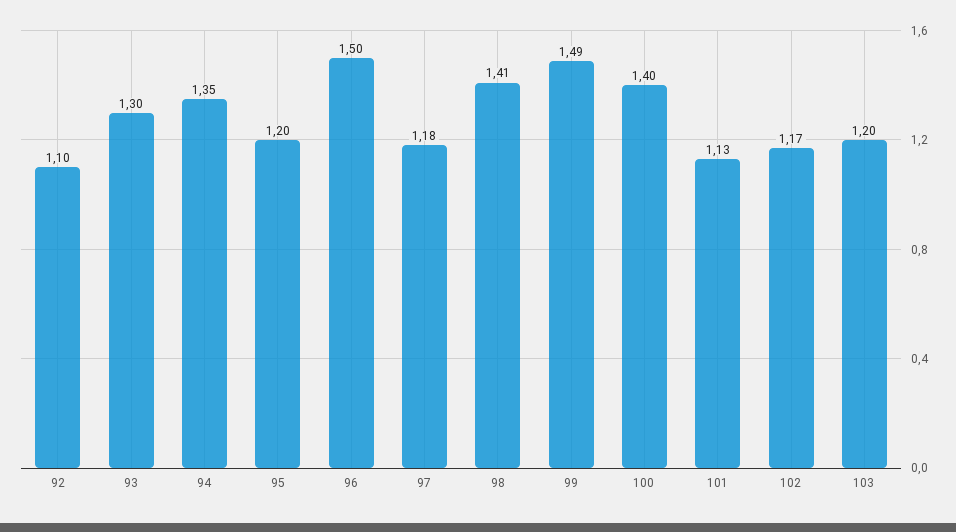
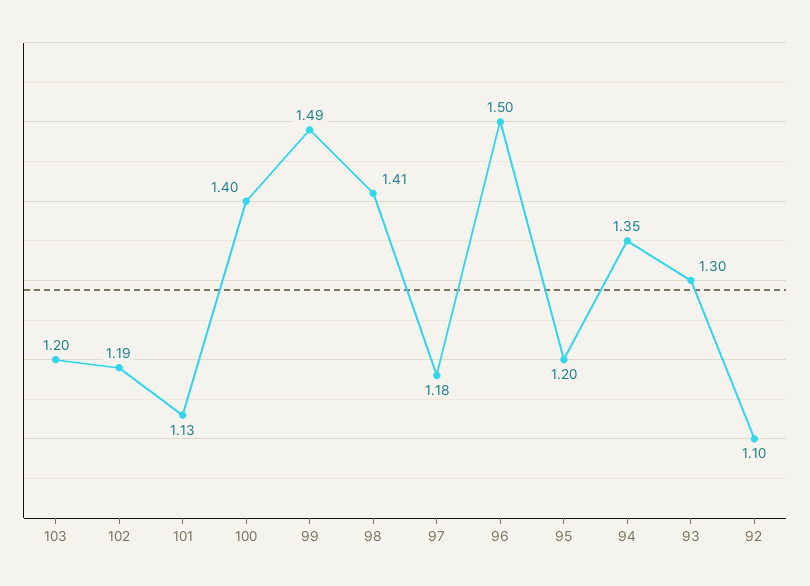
102: 1.17 -> 1.19

